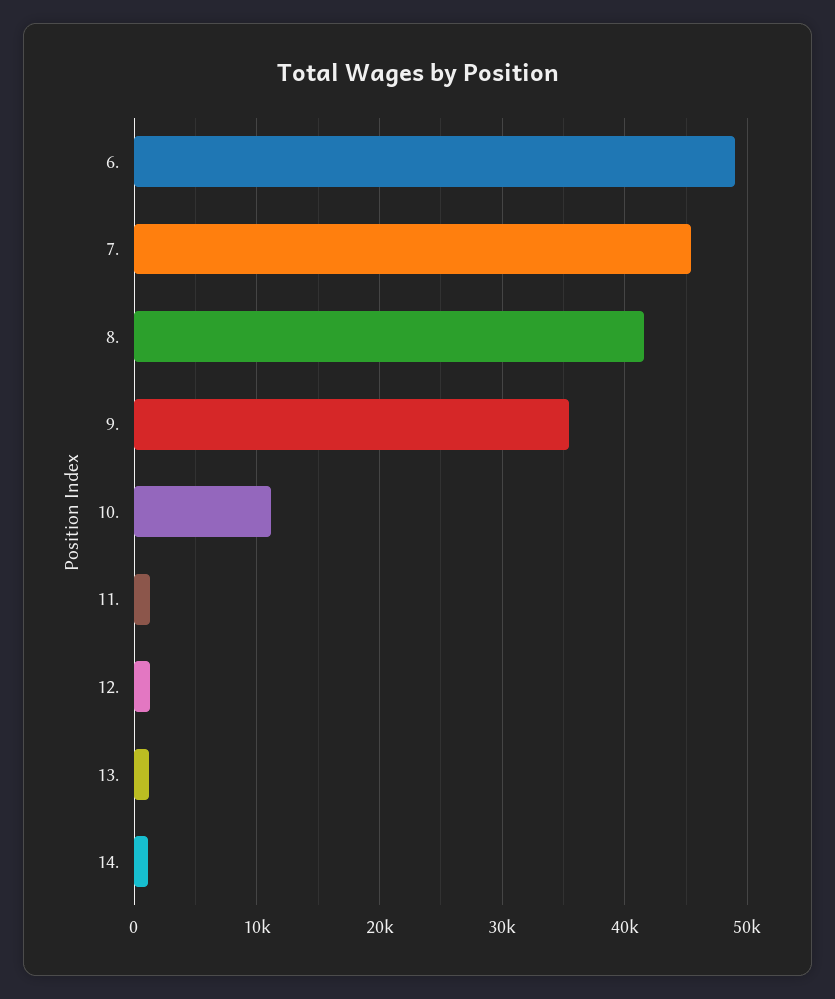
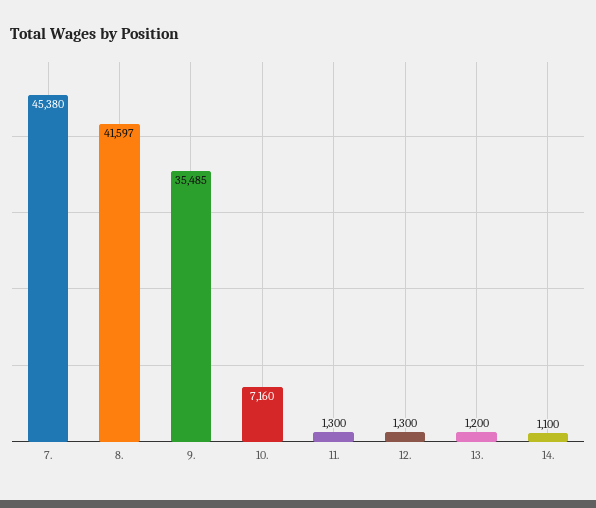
6.: 49000 -> none
10.: 11000 -> 7160

